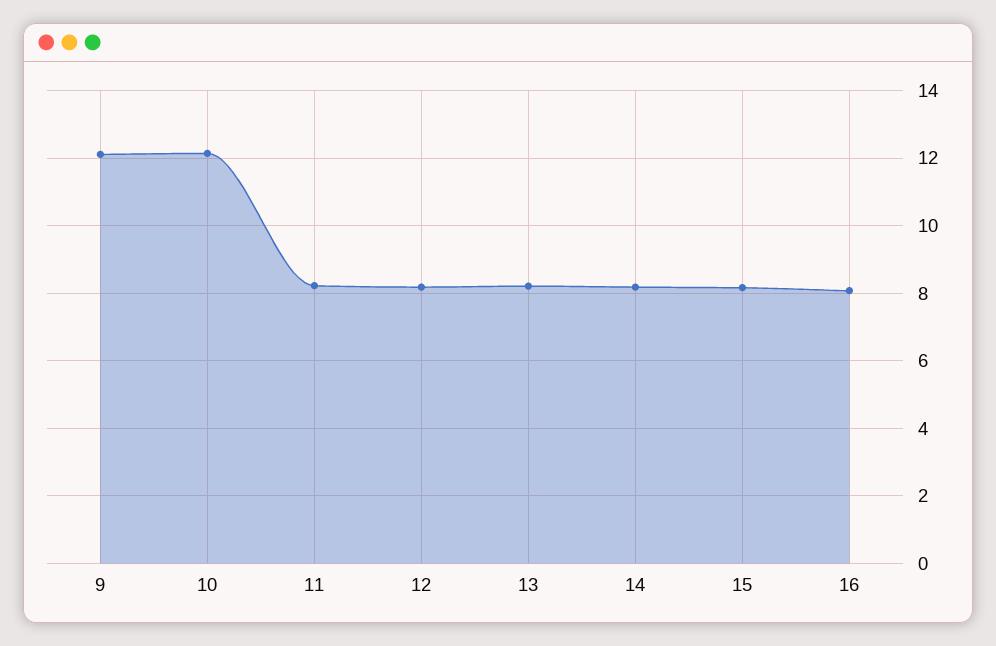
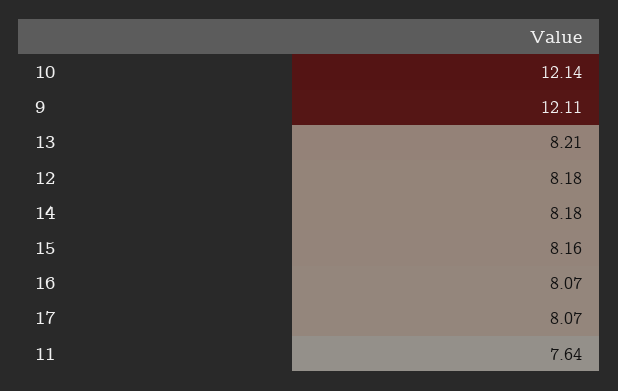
11: 8.2 -> 7.64
17: none -> 8.07

